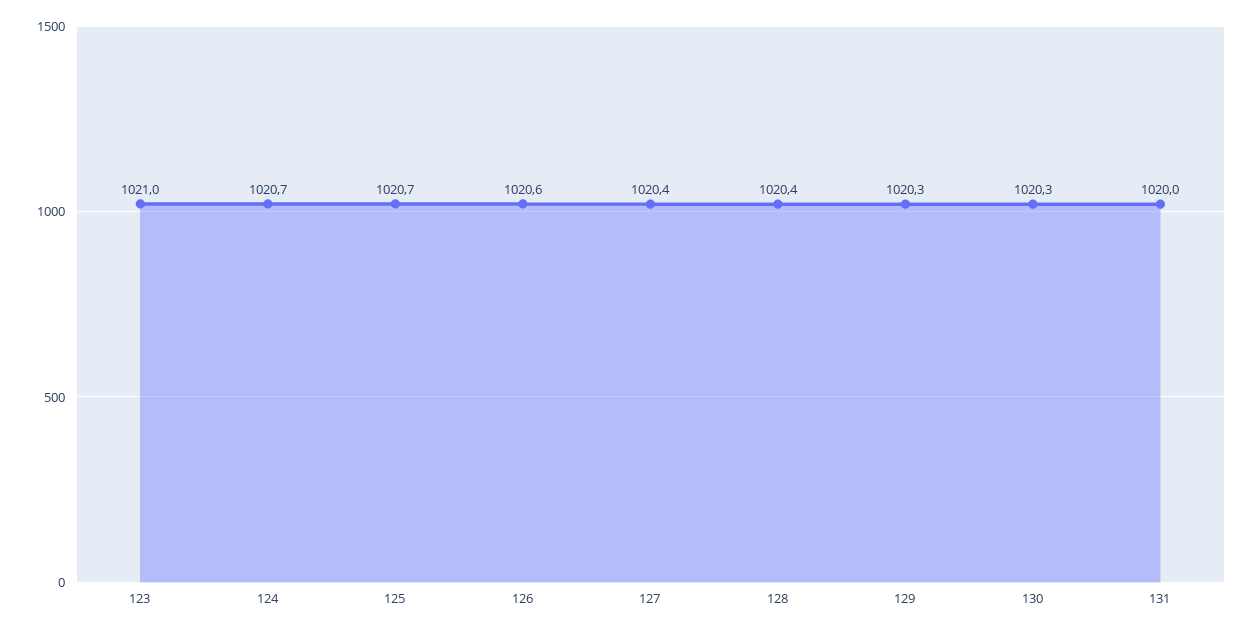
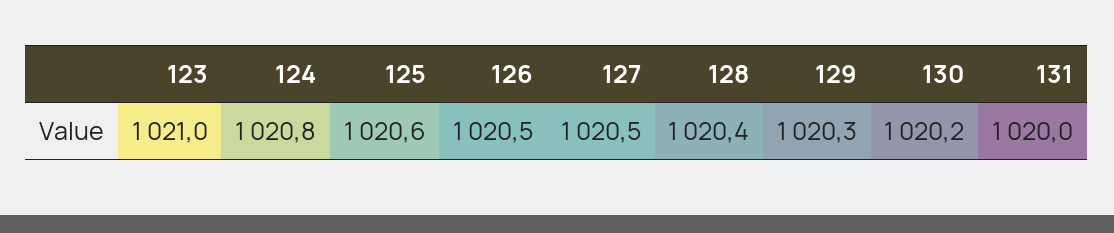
124: 1020.7 -> 1020.8
125: 1020.7 -> 1020.6
126: 1020.6 -> 1020.5
127: 1020.4 -> 1020.5
130: 1020.3 -> 1020.2

